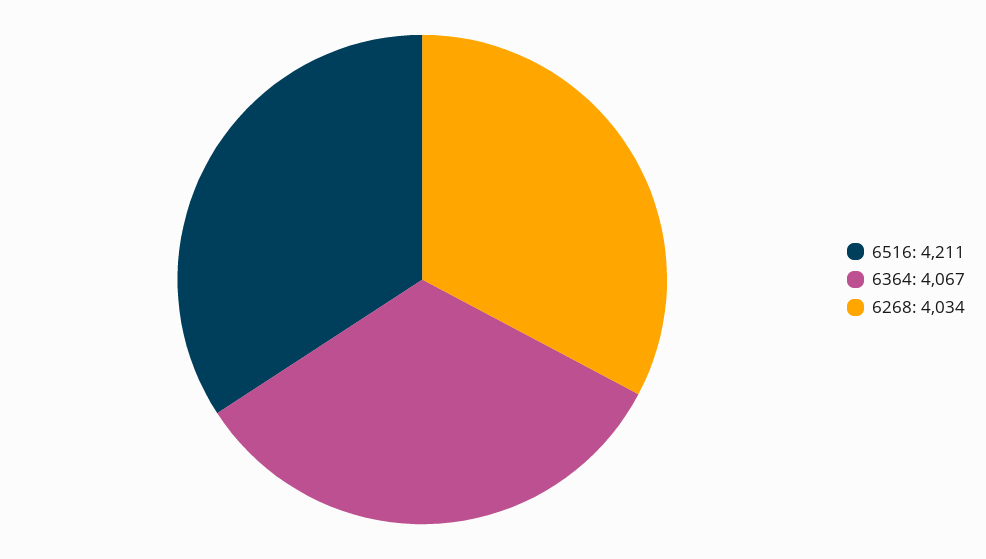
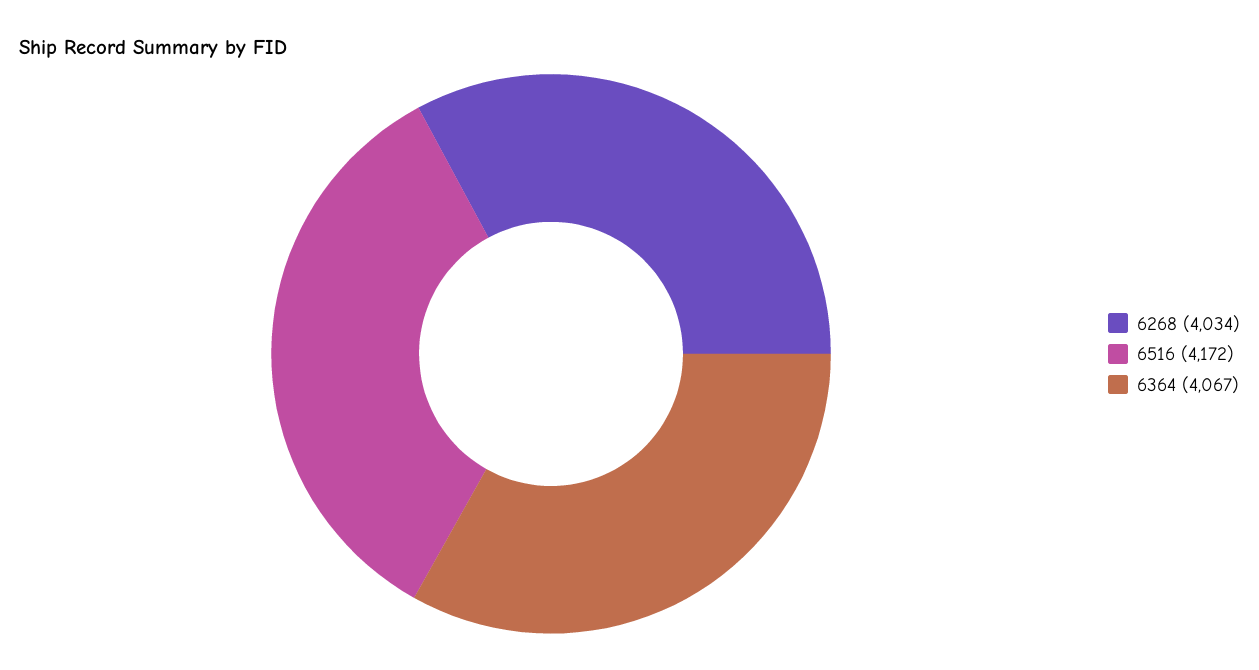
6516: 4211 -> 4172

